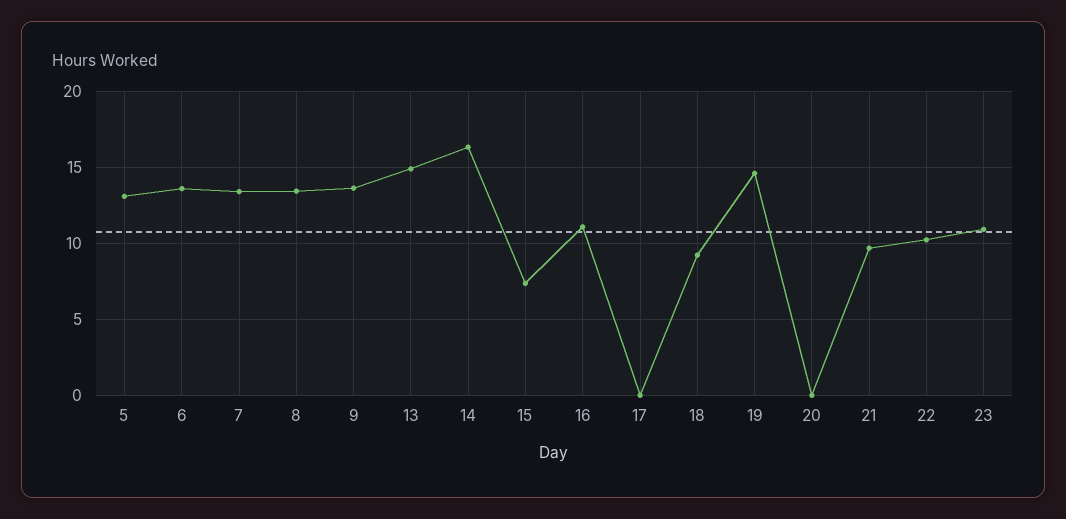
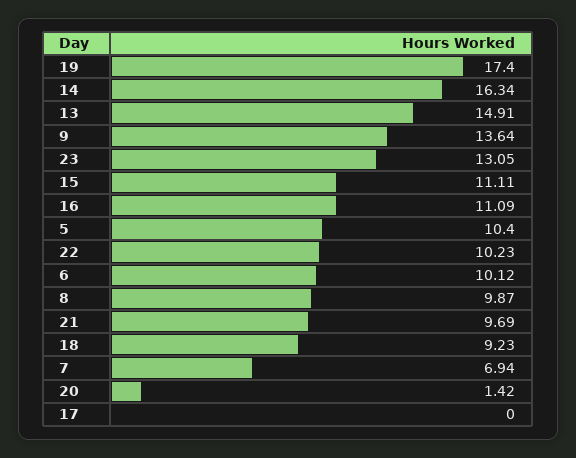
5: 13 -> 10.4
6: 13.5 -> 10.12
7: 13.5 -> 6.94
8: 13.5 -> 9.87
15: 7.5 -> 11.11
19: 14.5 -> 17.4
20: 0 -> 1.42
23: 11 -> 13.05

